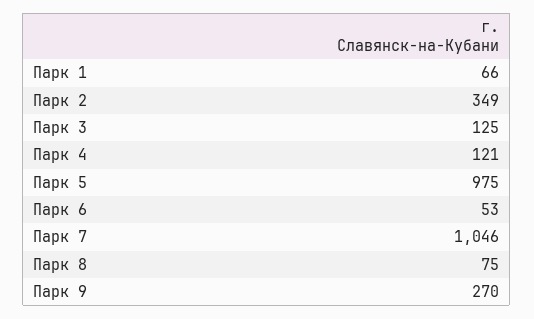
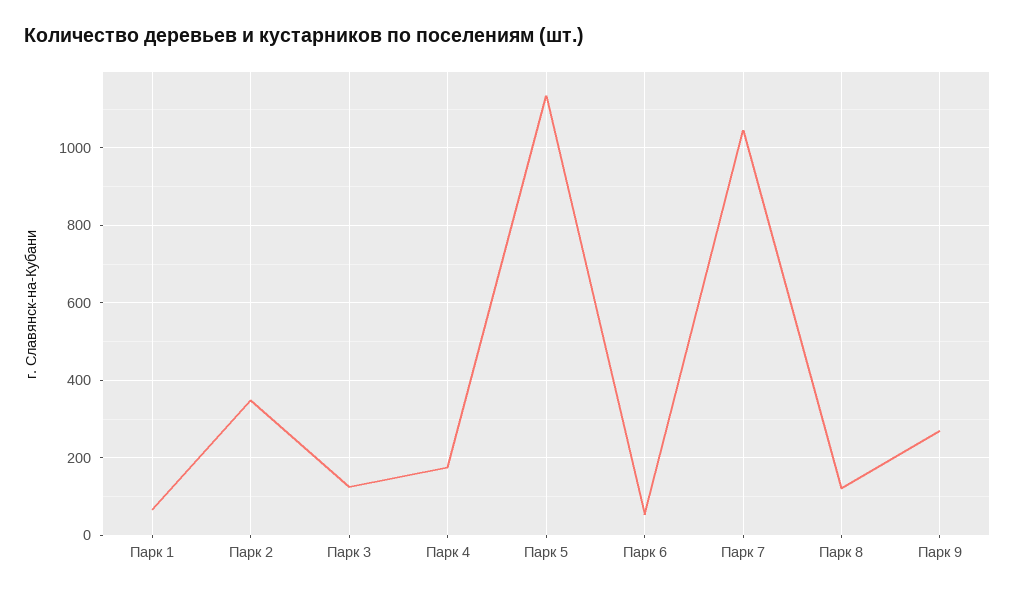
Парк 4: 121 -> 180
Парк 5: 975 -> 1140
Парк 8: 75 -> 120

